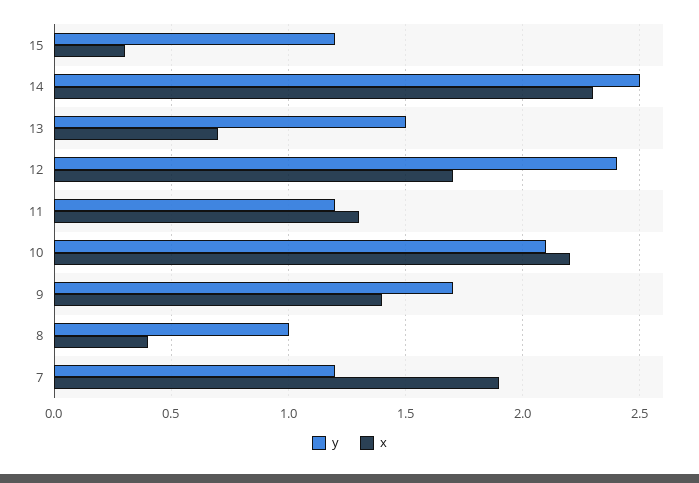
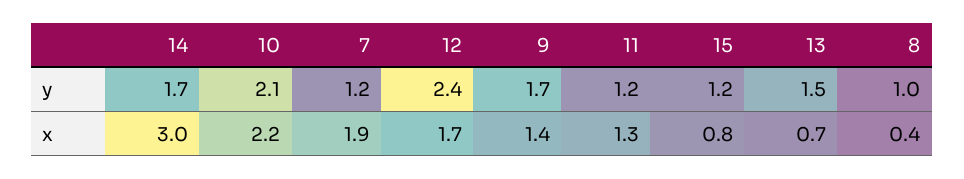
x, 15: 0.3 -> 0.8
y, 14: 2.5 -> 1.7
x, 14: 2.3 -> 3

